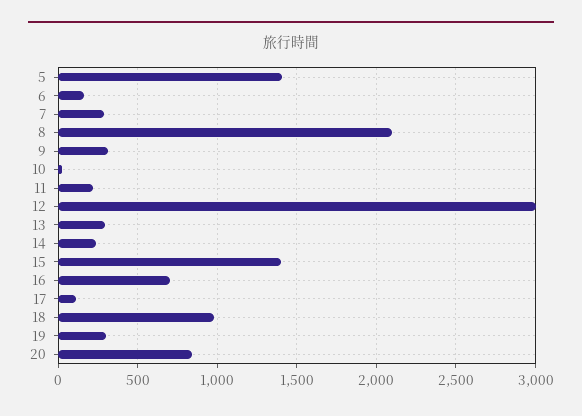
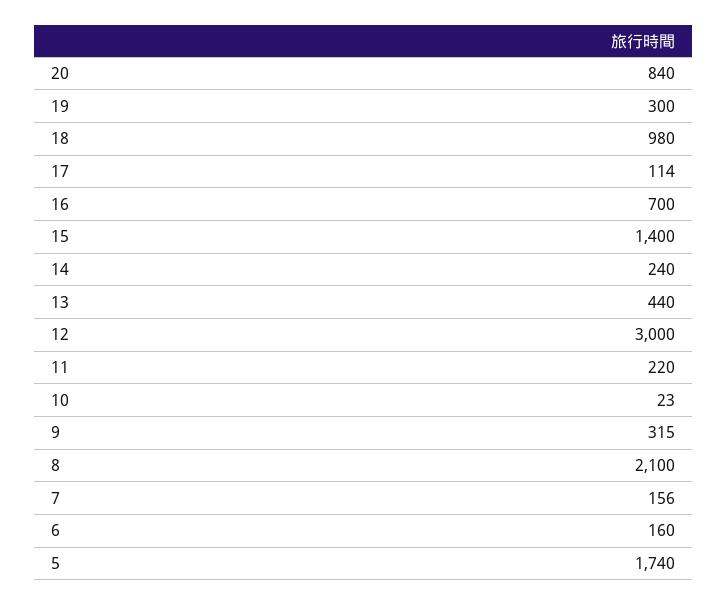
5: 1400 -> 1740
7: 300 -> 156
13: 300 -> 440

